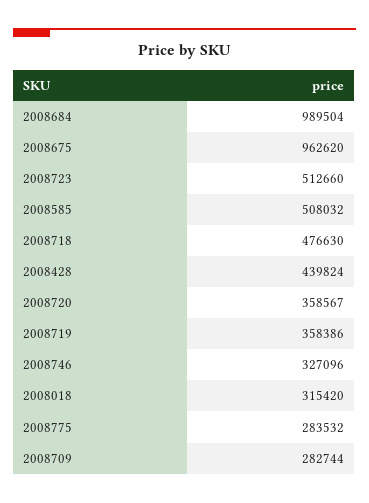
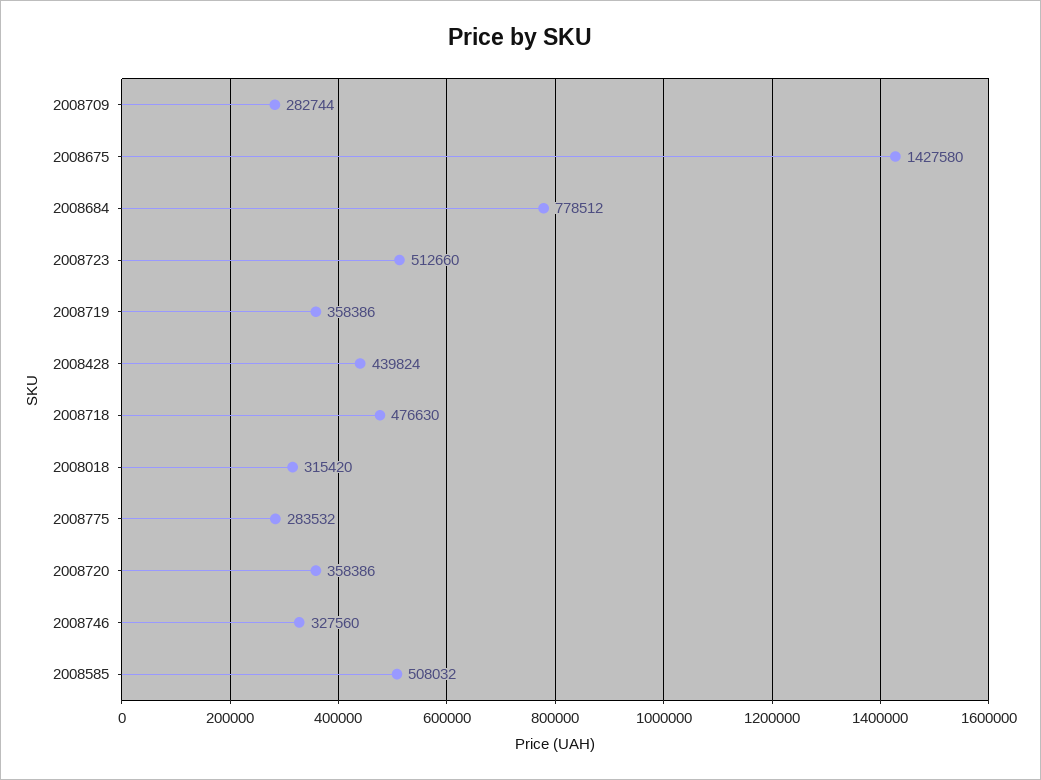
2008684: 989504 -> 778512
2008675: 962620 -> 1427580
2008720: 358567 -> 358386
2008746: 327096 -> 327560

